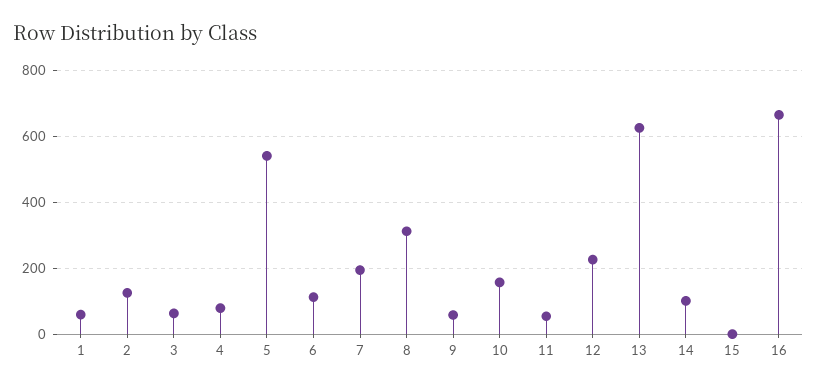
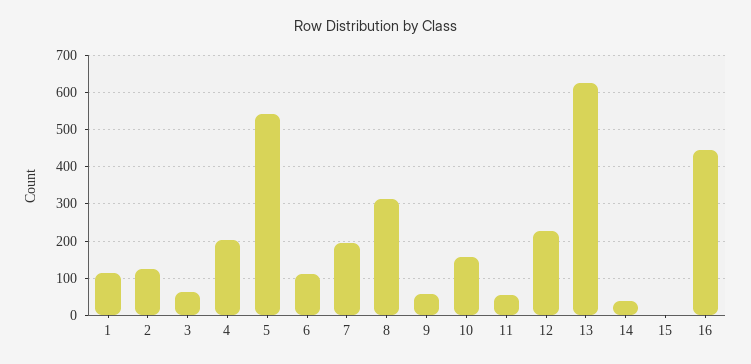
1: 60 -> 120
4: 80 -> 200
14: 100 -> 40
16: 660 -> 440

